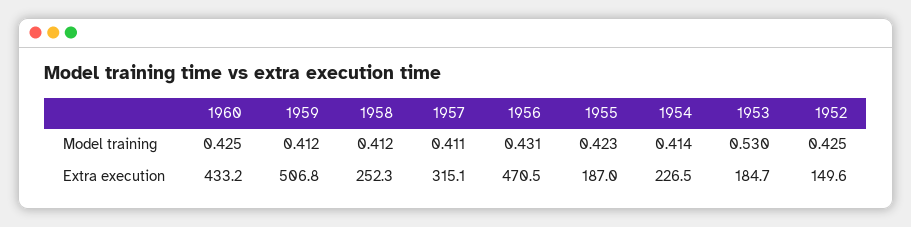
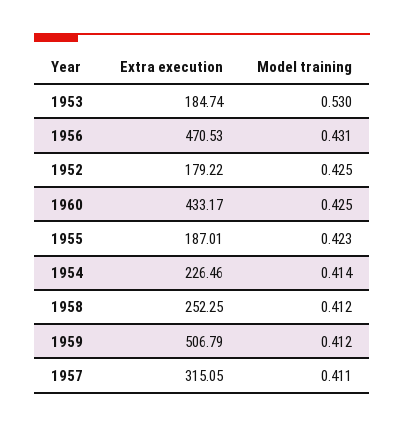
1952, Extra execution: 149.6 -> 179.22

